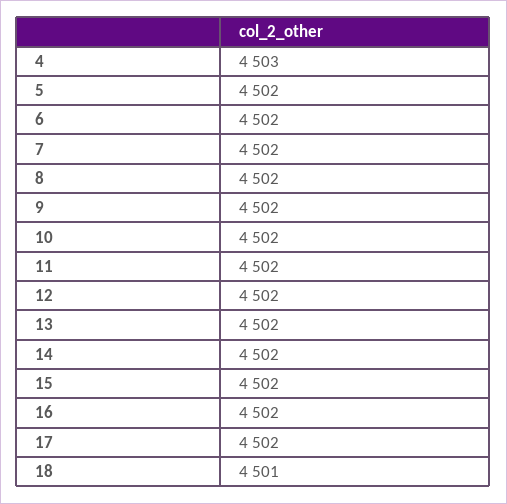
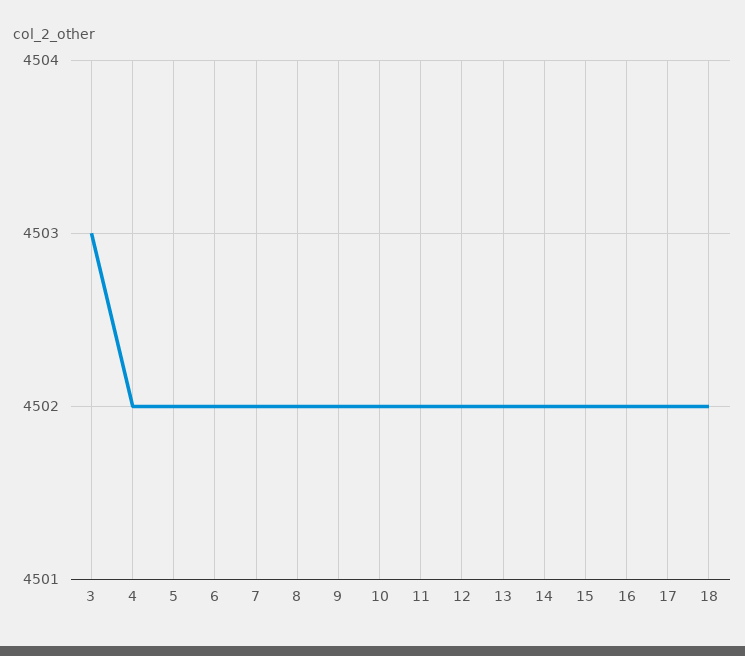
4: 4503 -> 4502
18: 4501 -> 4502
3: none -> 4503

